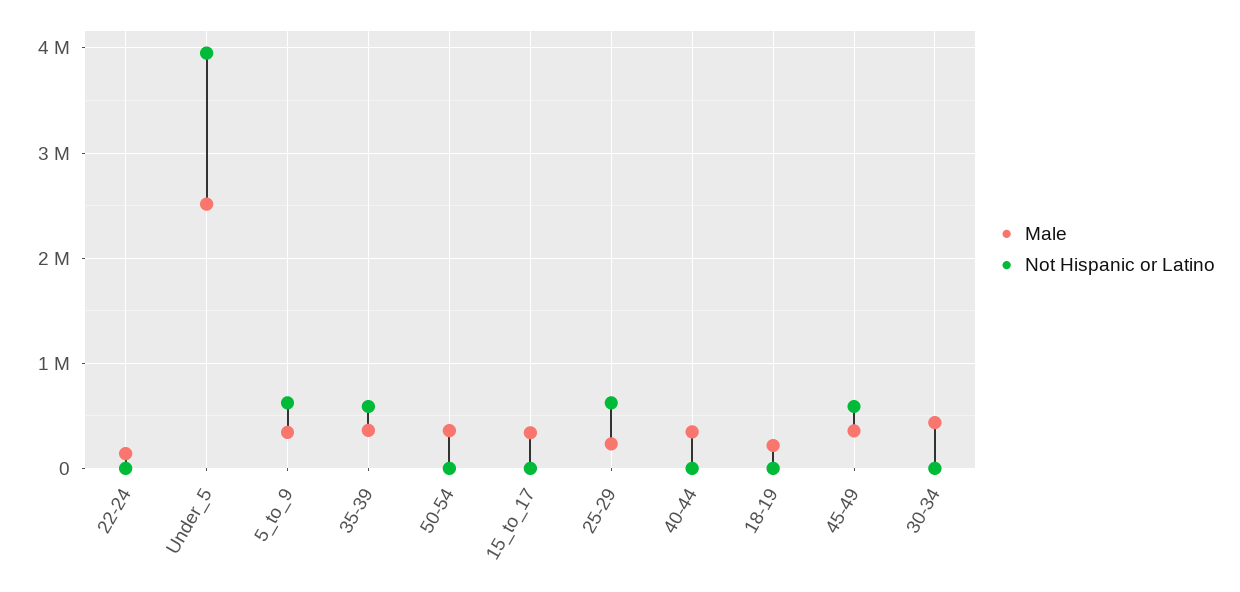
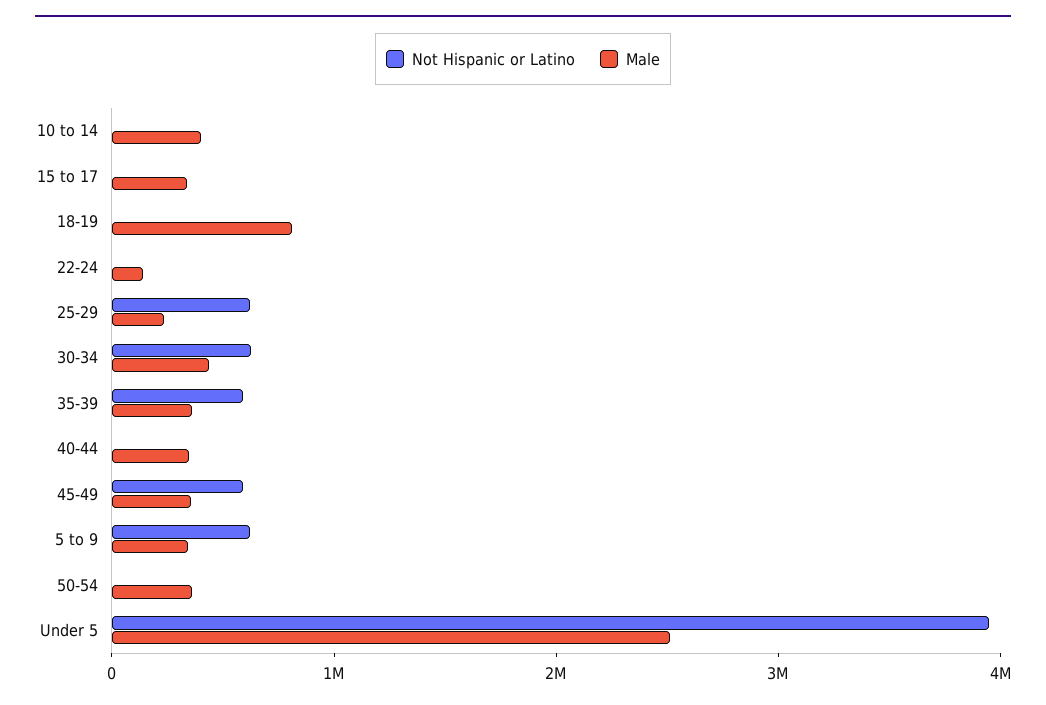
Male, 18-19: 200000 -> 800000
Not Hispanic or Latino, 30-34: 0 -> 600000
Not Hispanic or Latino, 10 to 14: none -> 0
Male, 10 to 14: none -> 400000

